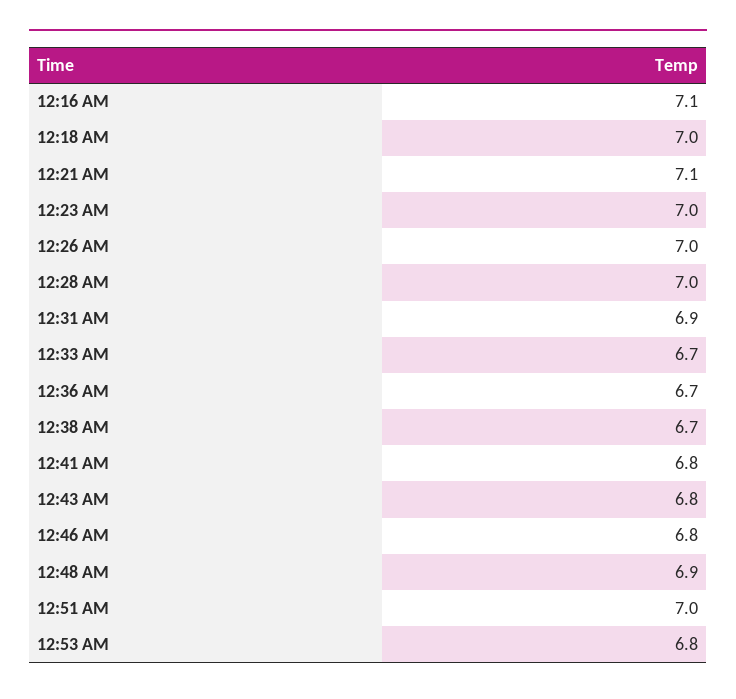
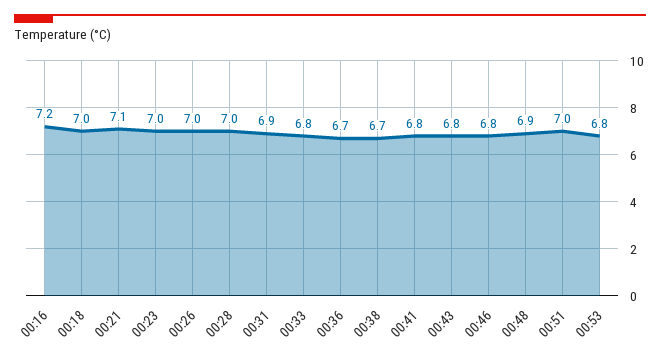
12:16 AM: 7.1 -> 7.2
12:33 AM: 6.7 -> 6.8

